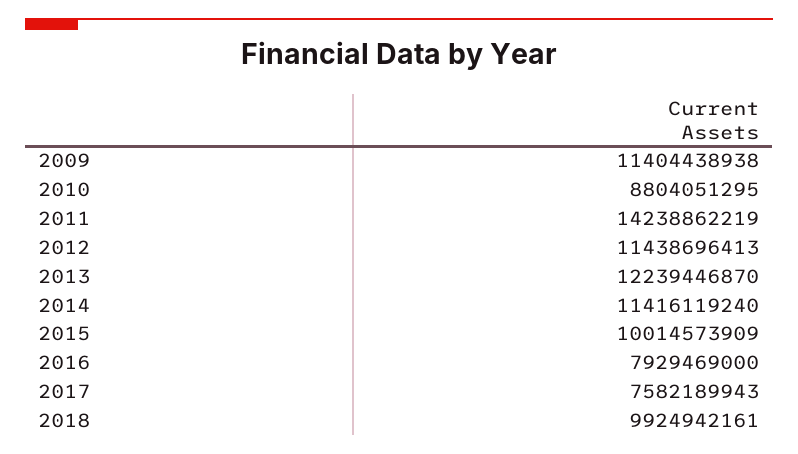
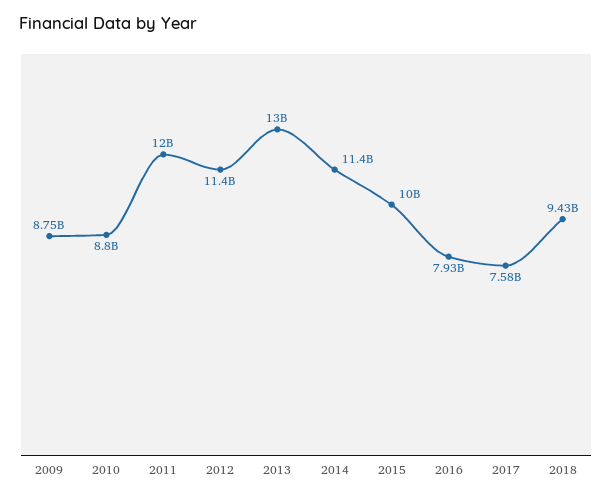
2009: 11404438938 -> 8750000000
2011: 14238862219 -> 12000000000
2013: 12239446870 -> 13000000000
2018: 9924942161 -> 9430000000

